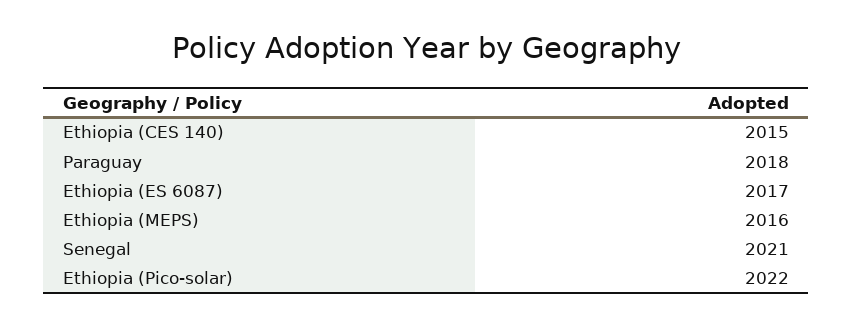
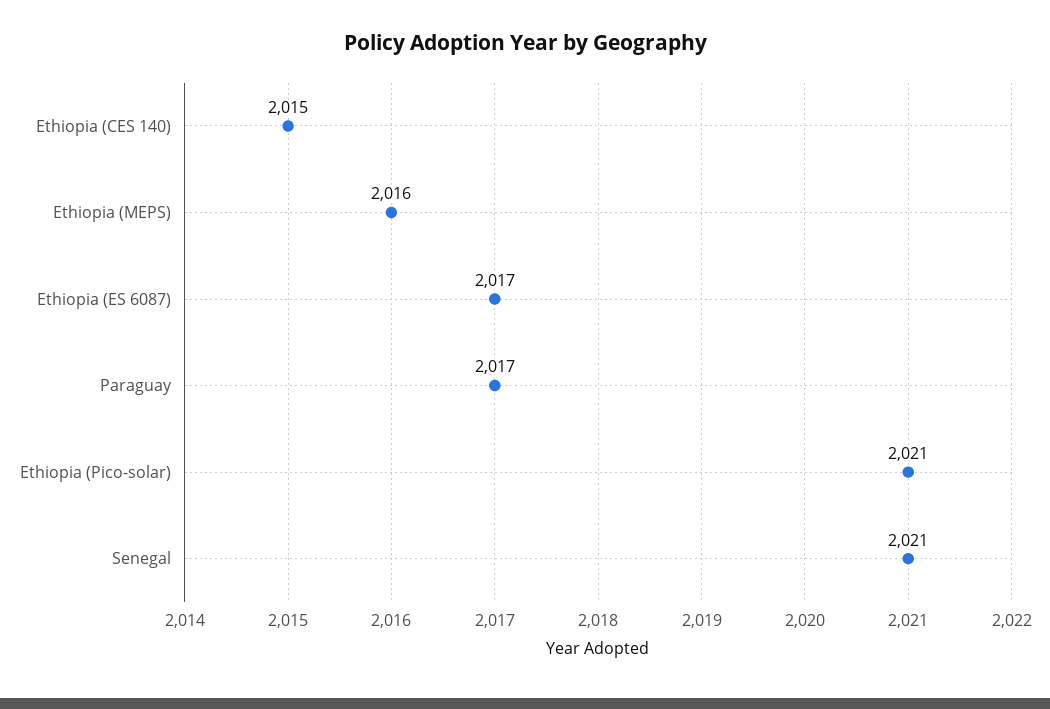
Paraguay: 2018 -> 2017
Ethiopia (Pico-solar): 2022 -> 2021

